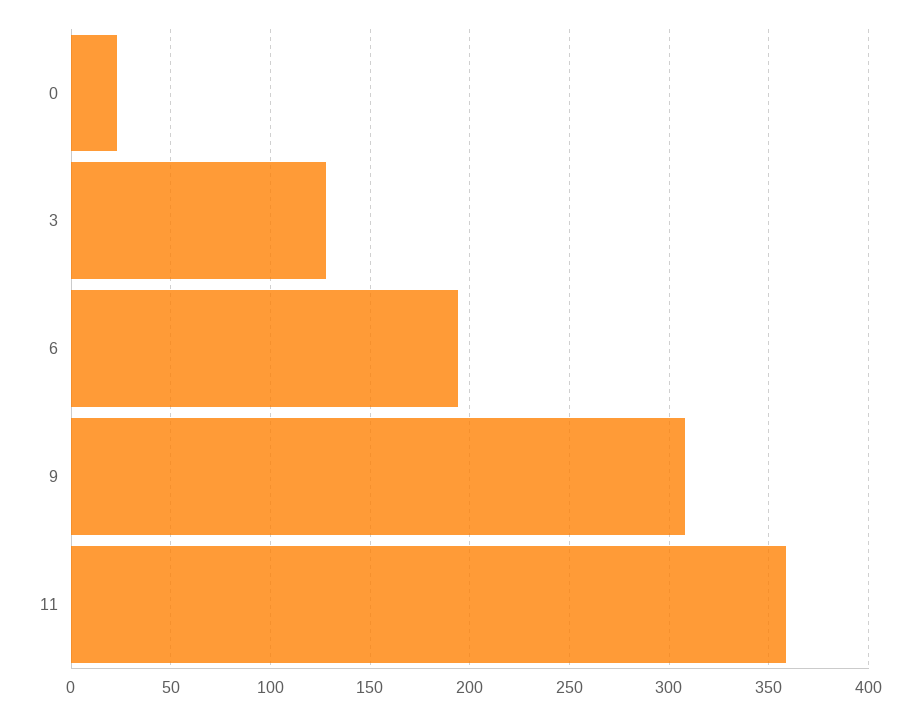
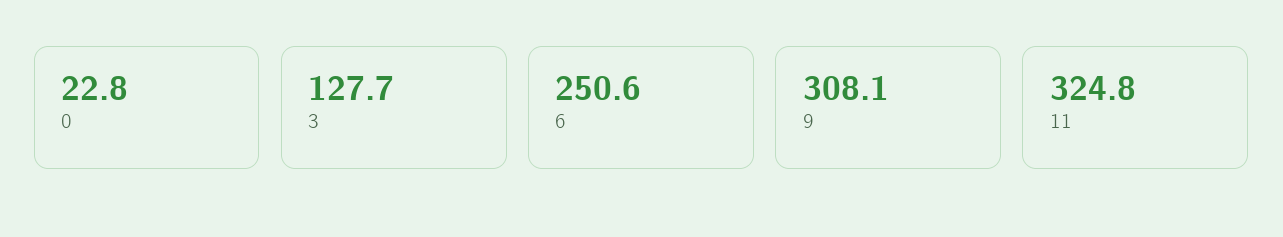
6: 195 -> 250.6
11: 360 -> 324.8

